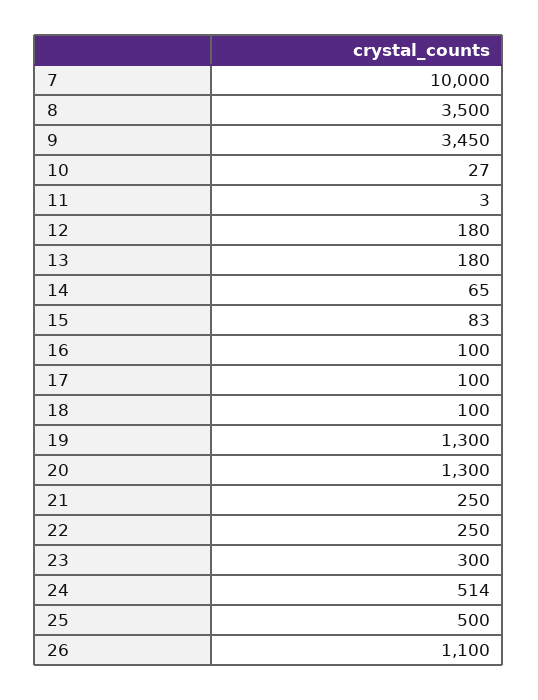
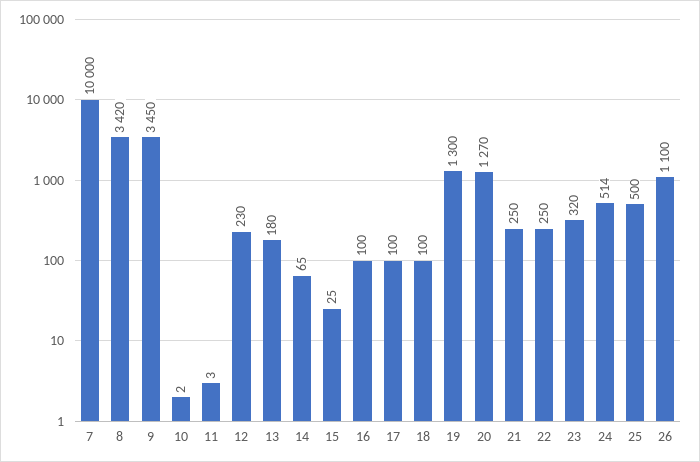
8: 3500 -> 3420
10: 27 -> 2
12: 180 -> 230
15: 83 -> 25
20: 1300 -> 1270
23: 300 -> 320

